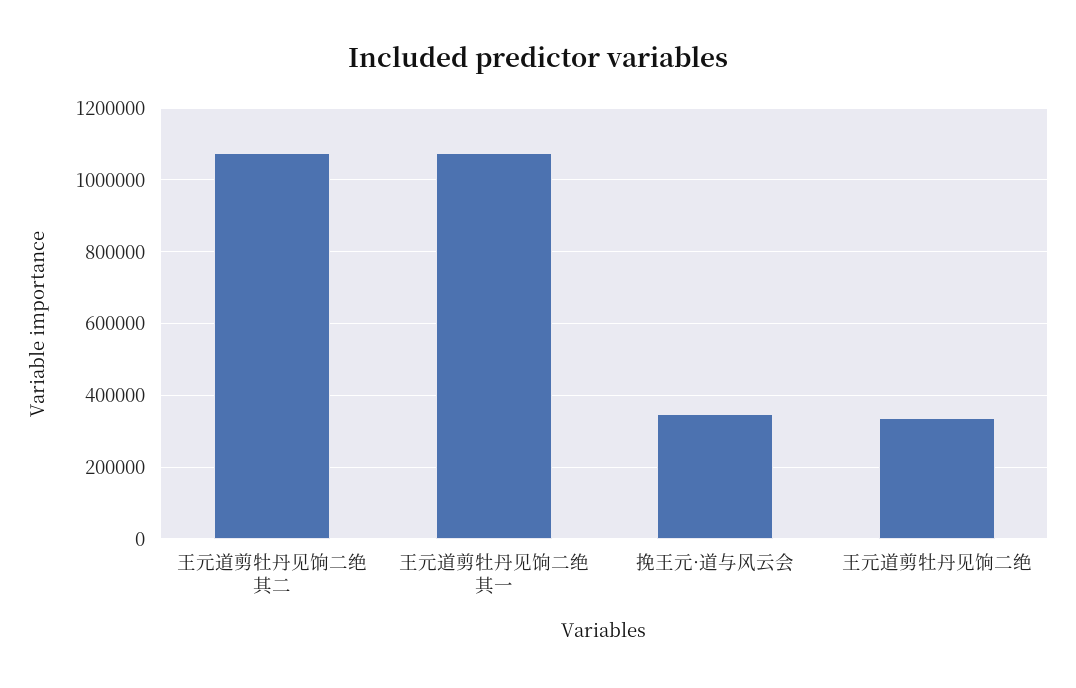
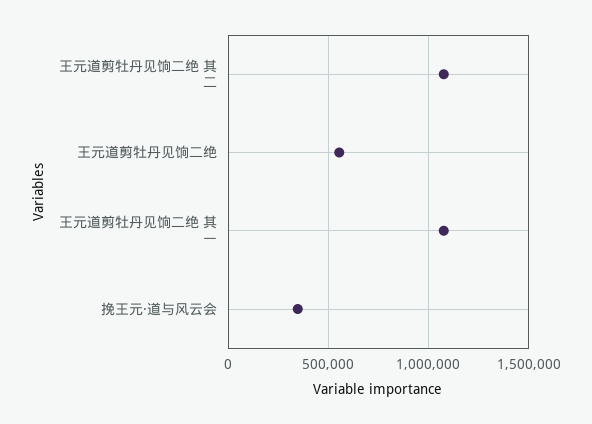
王元道剪牡丹见饷二绝: 340000 -> 550000

